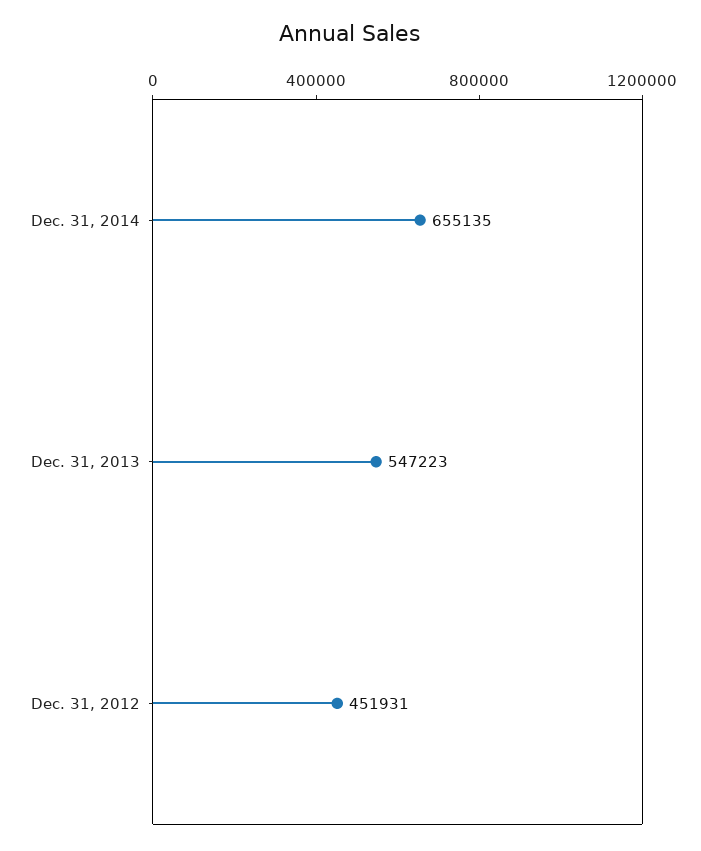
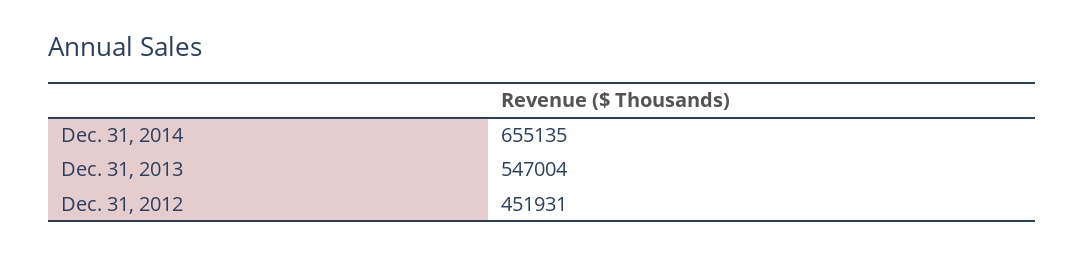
Dec. 31, 2013: 547223 -> 547004

